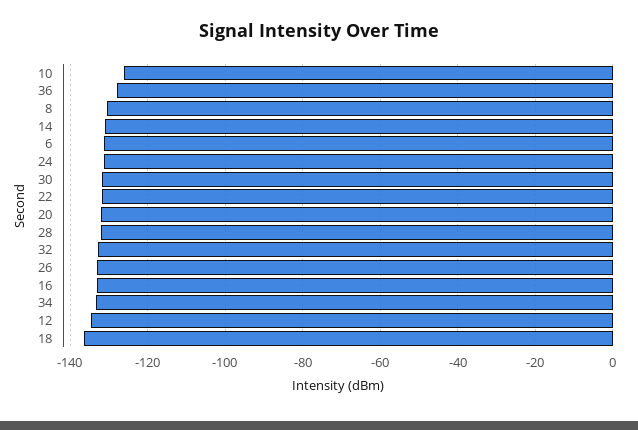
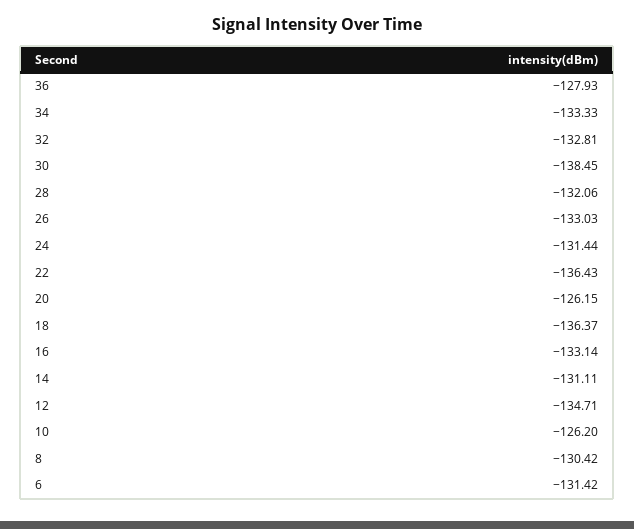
30: -132 -> -138.45
22: -132 -> -136.43
20: -132 -> -126.15

